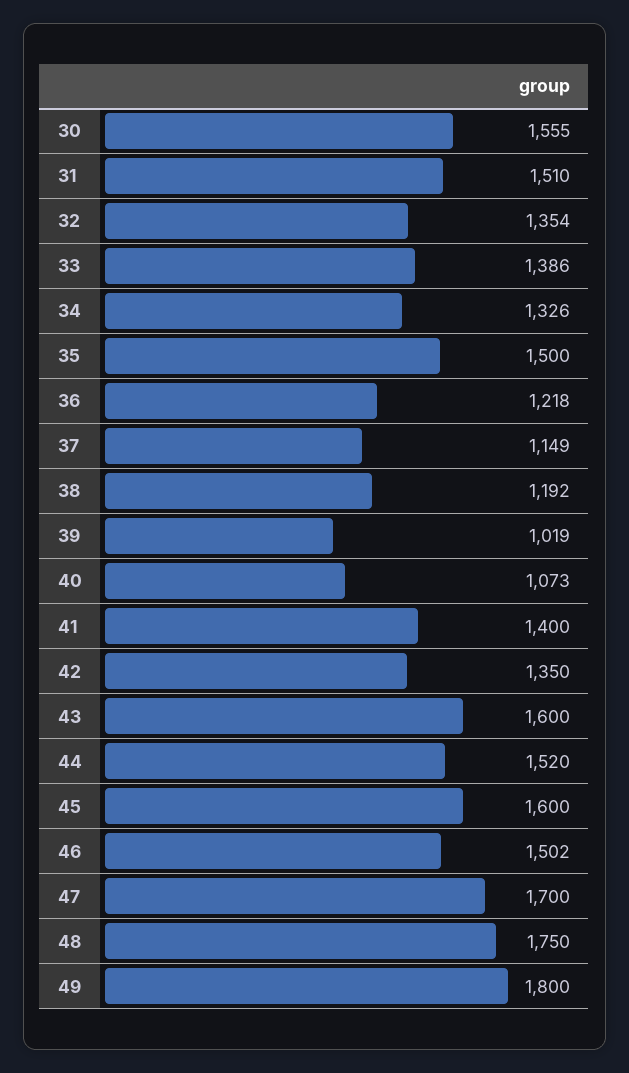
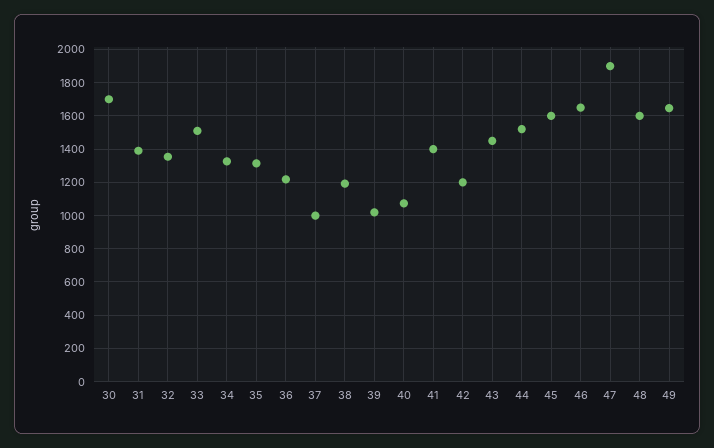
30: 1555 -> 1700
31: 1510 -> 1400
33: 1386 -> 1500
35: 1500 -> 1300
37: 1149 -> 1000
42: 1350 -> 1200
43: 1600 -> 1450
46: 1502 -> 1650
47: 1700 -> 1900
48: 1750 -> 1600
49: 1800 -> 1650

